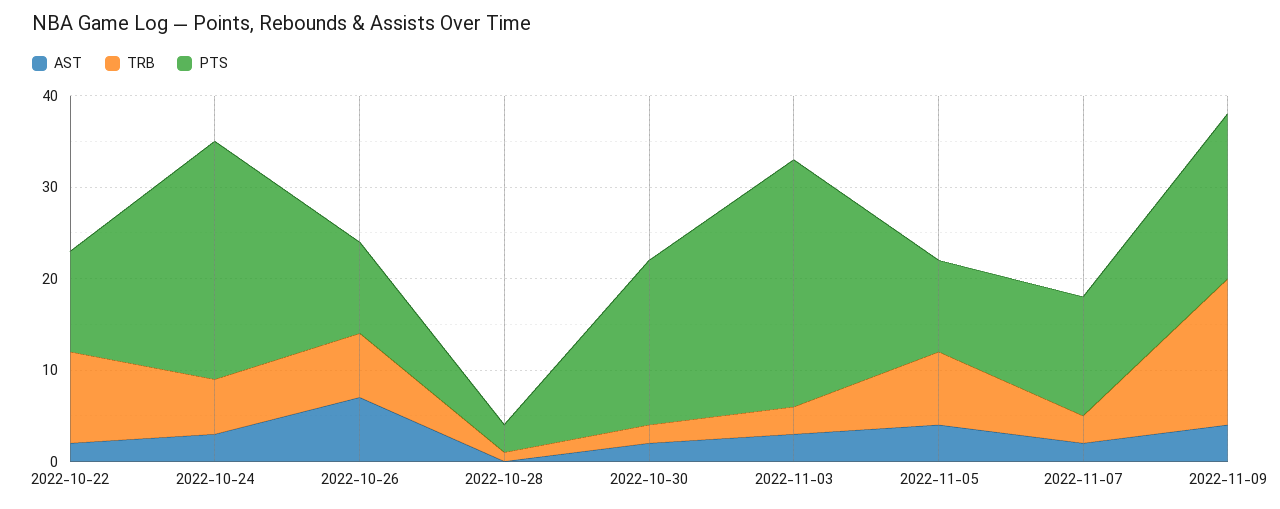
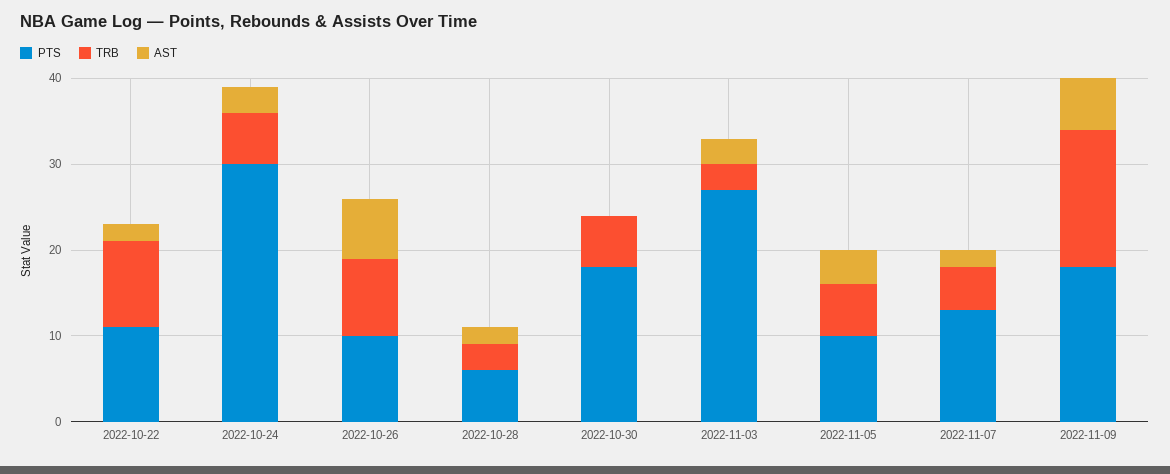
PTS, 2022-10-24: 26 -> 30
TRB, 2022-10-26: 7 -> 9
AST, 2022-10-28: 0 -> 2
TRB, 2022-10-28: 1 -> 3
PTS, 2022-10-28: 3 -> 6
AST, 2022-10-30: 2 -> 0
TRB, 2022-10-30: 2 -> 6
TRB, 2022-11-05: 8 -> 6
TRB, 2022-11-07: 3 -> 5
AST, 2022-11-09: 4 -> 6

